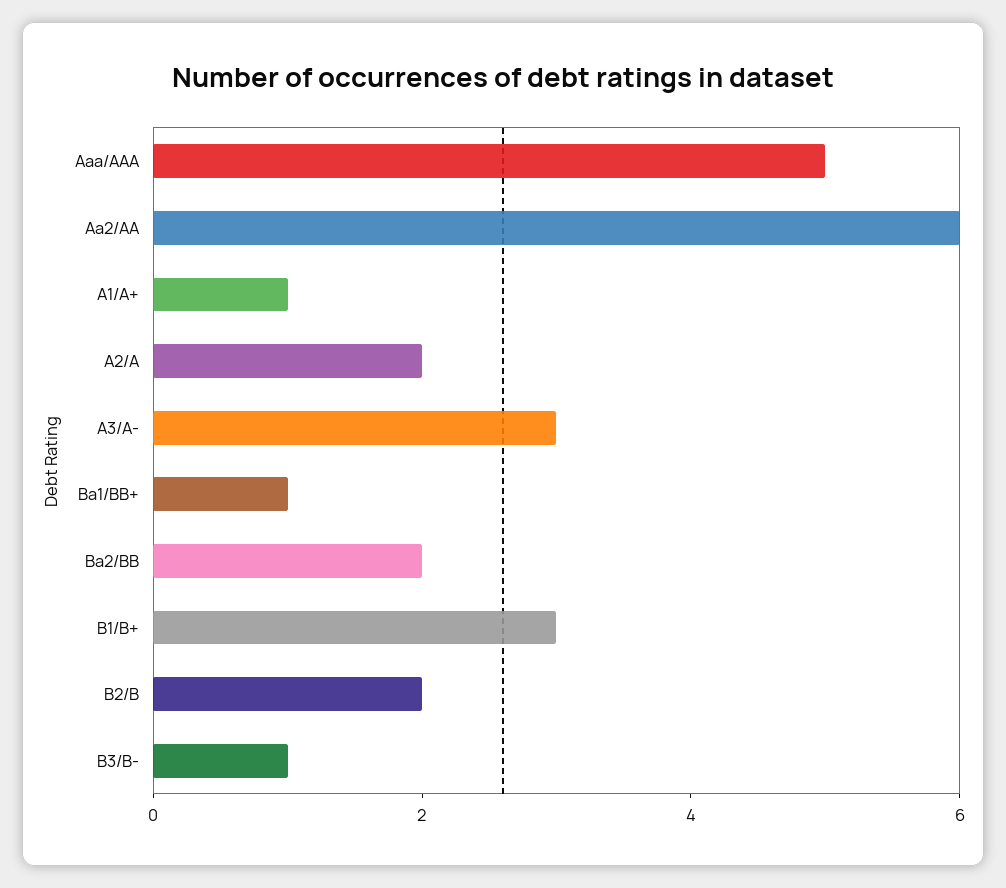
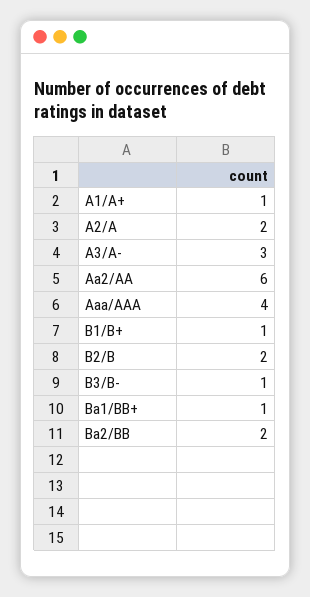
Aaa/AAA: 5 -> 4
B1/B+: 3 -> 1

